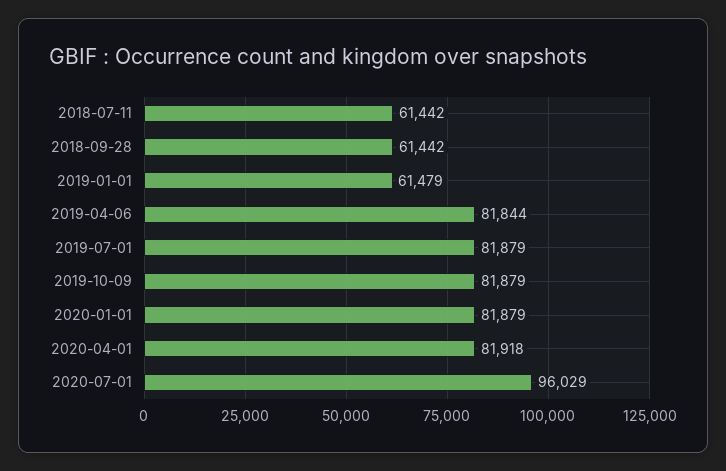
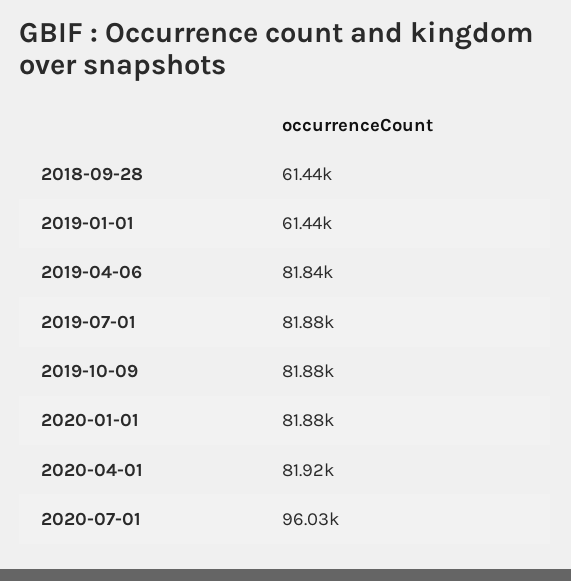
2018-07-11: 61442 -> none
2019-01-01: 61479 -> 61440

